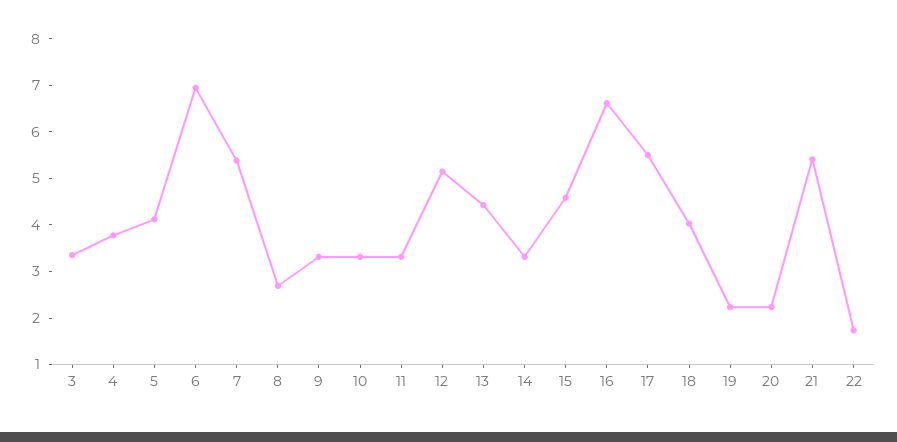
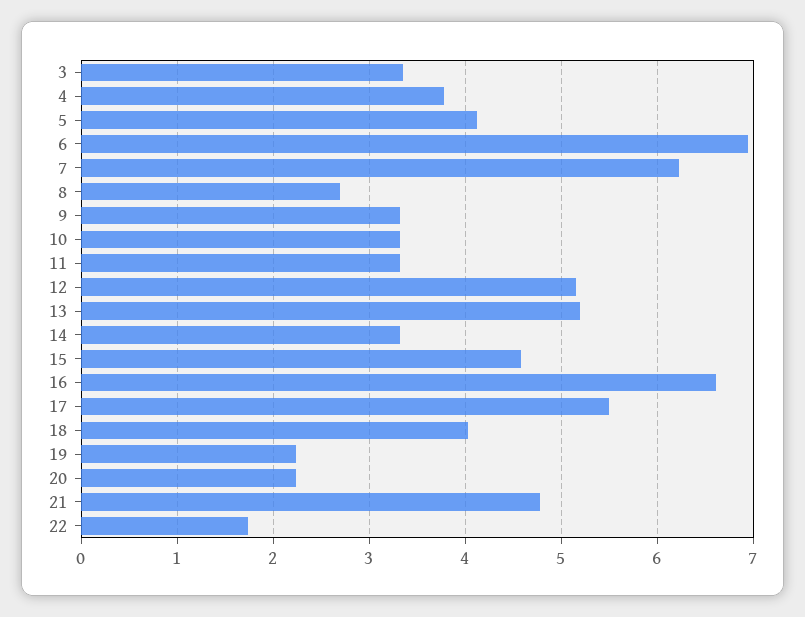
7: 5.4 -> 6.2
13: 4.4 -> 5.2
21: 5.4 -> 4.8

